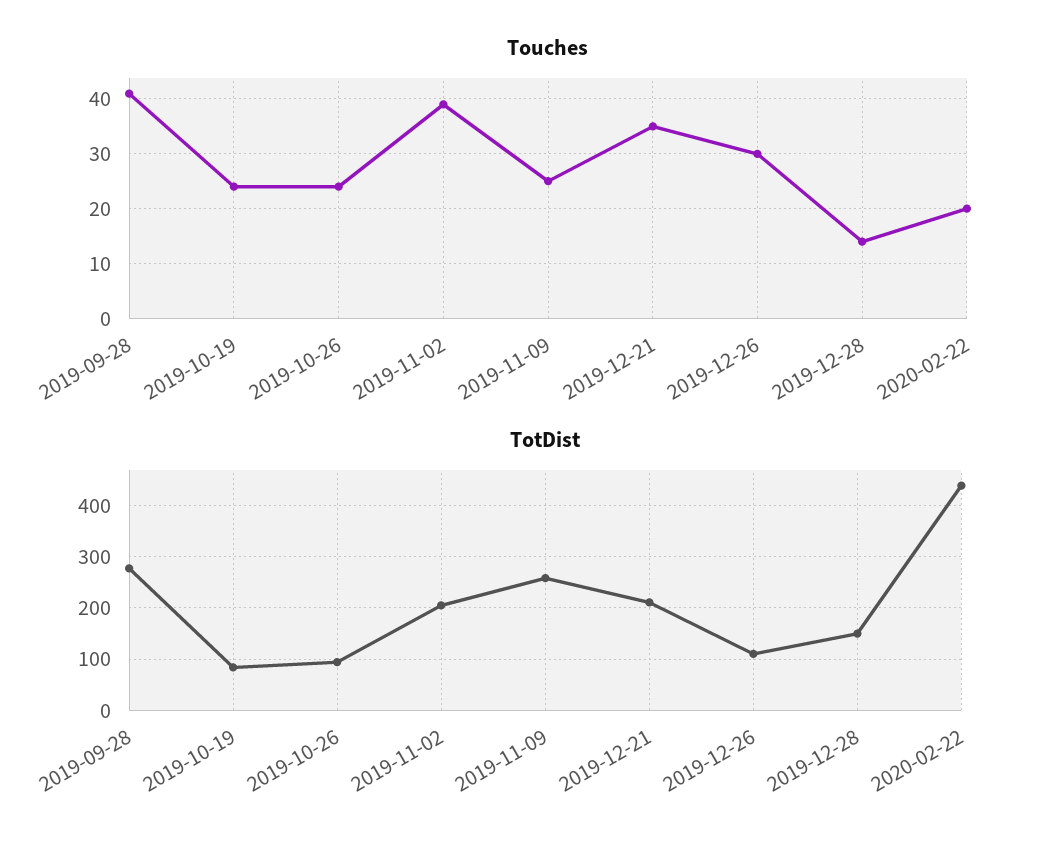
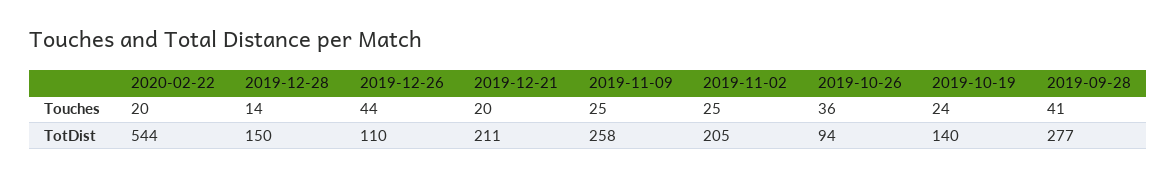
Touches, 2019-10-26: 25 -> 36
Touches, 2019-11-02: 40 -> 25
Touches, 2019-12-21: 35 -> 20
Touches, 2019-12-26: 30 -> 44
TotDist, 2019-10-19: 80 -> 140
TotDist, 2020-02-22: 440 -> 544

